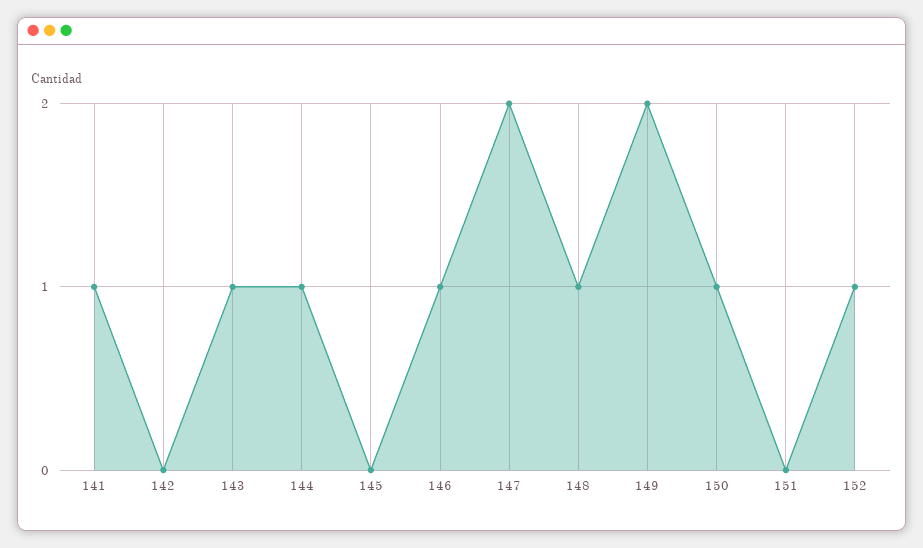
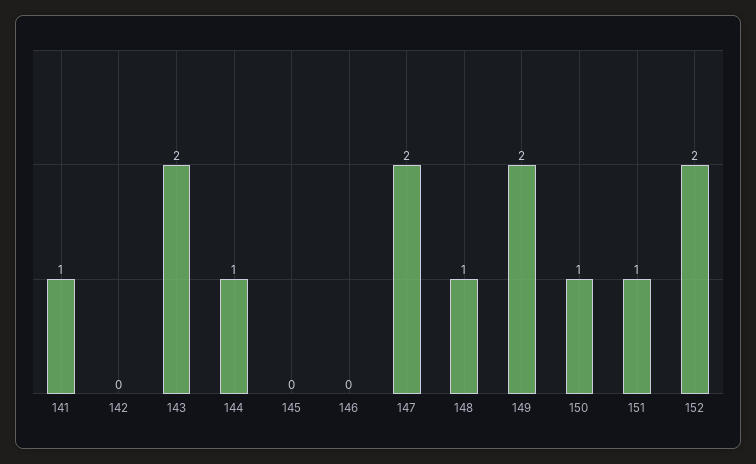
143: 1 -> 2
146: 1 -> 0
151: 0 -> 1
152: 1 -> 2

